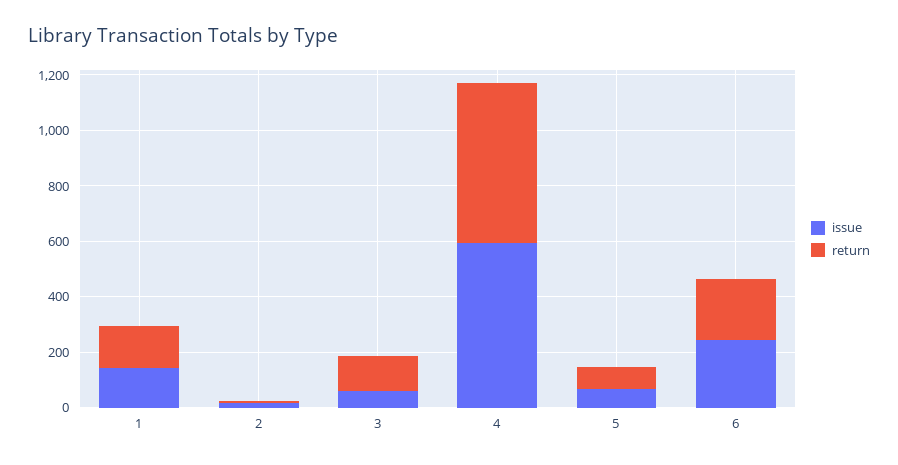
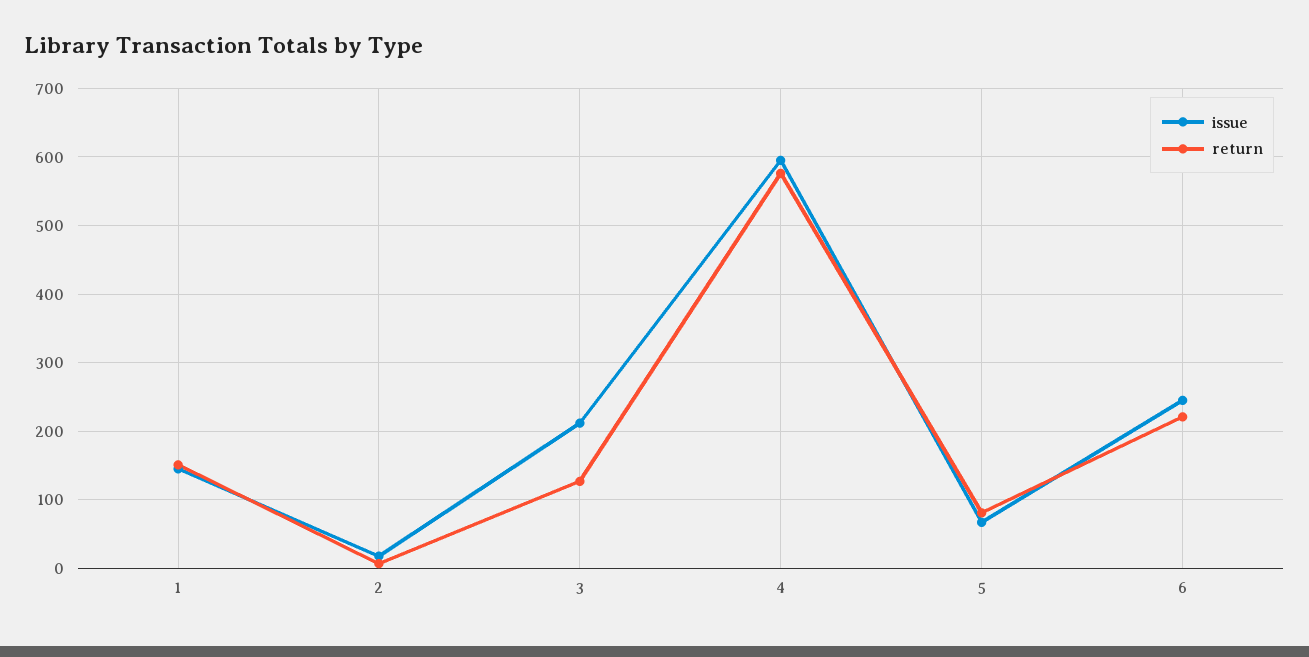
issue, 3: 50 -> 210

